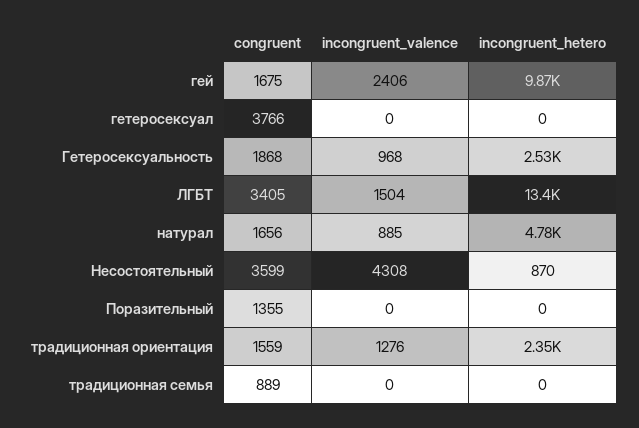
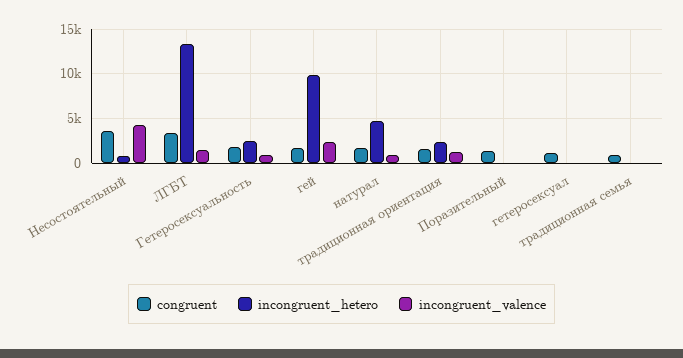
congruent, гетеросексуал: 3766 -> 1000

